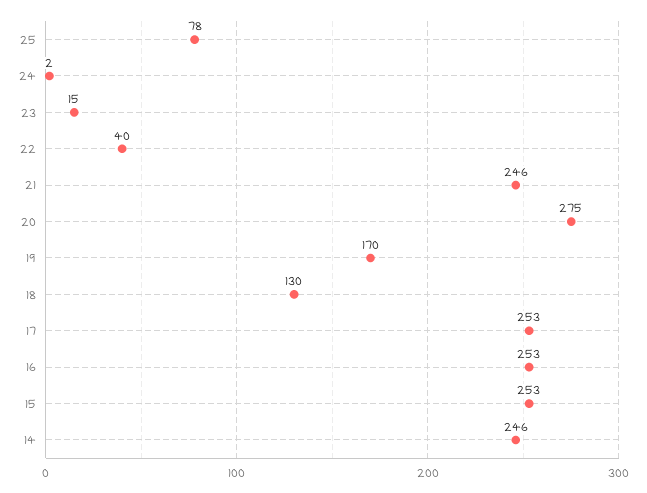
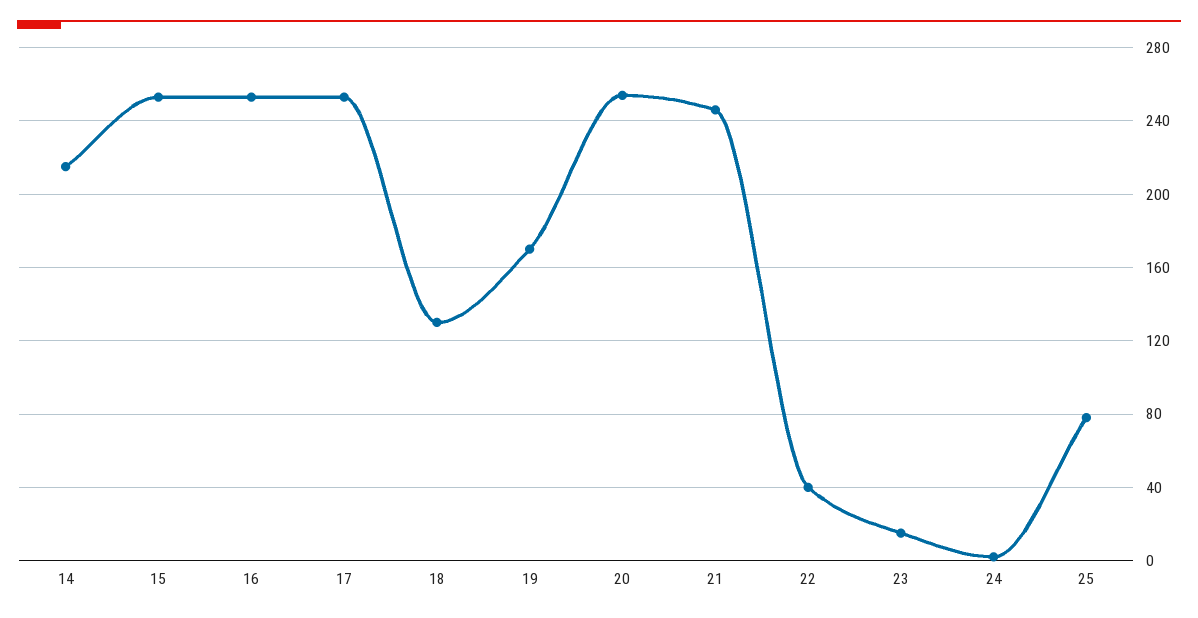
20: 275 -> 255
14: 246 -> 215

